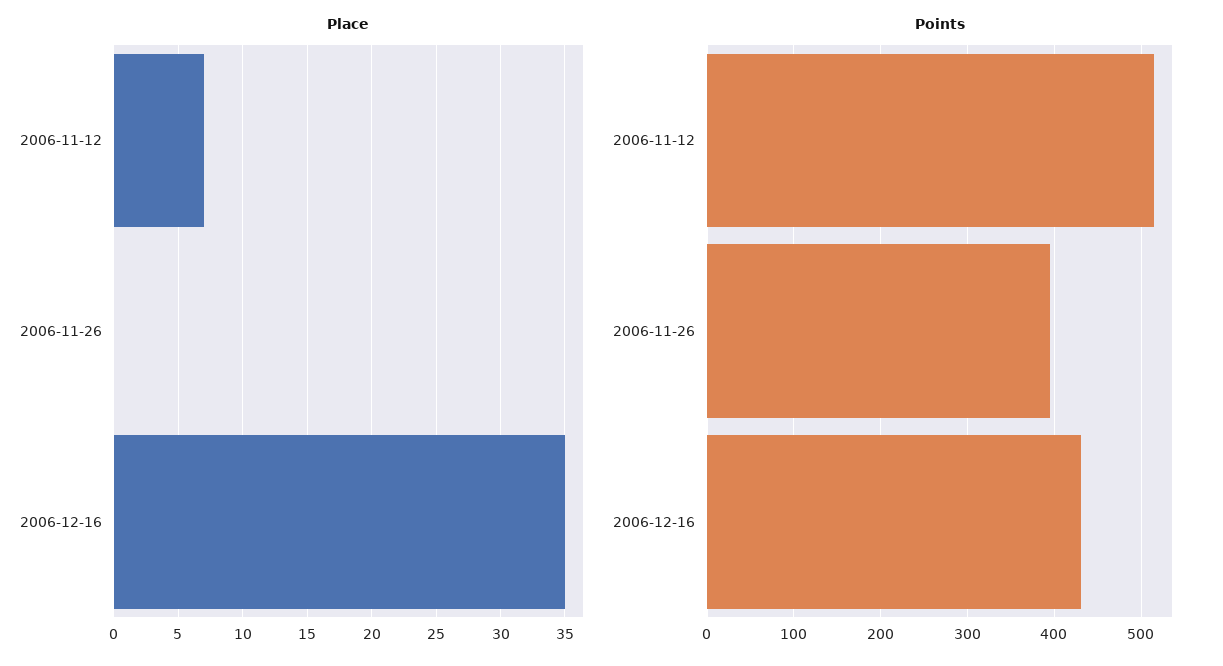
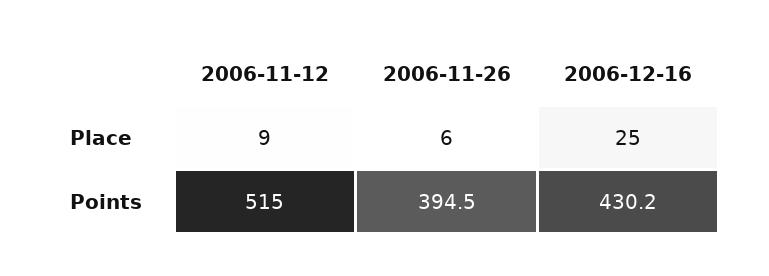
Place, 2006-11-12: 7 -> 9
Place, 2006-11-26: 0 -> 6
Place, 2006-12-16: 35 -> 25

